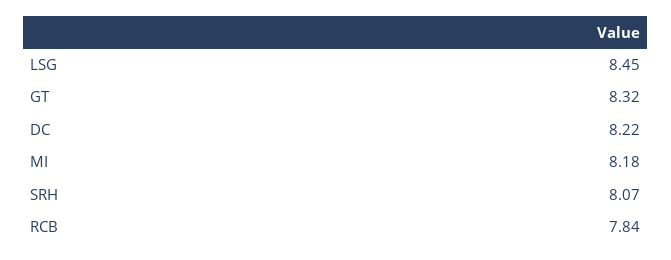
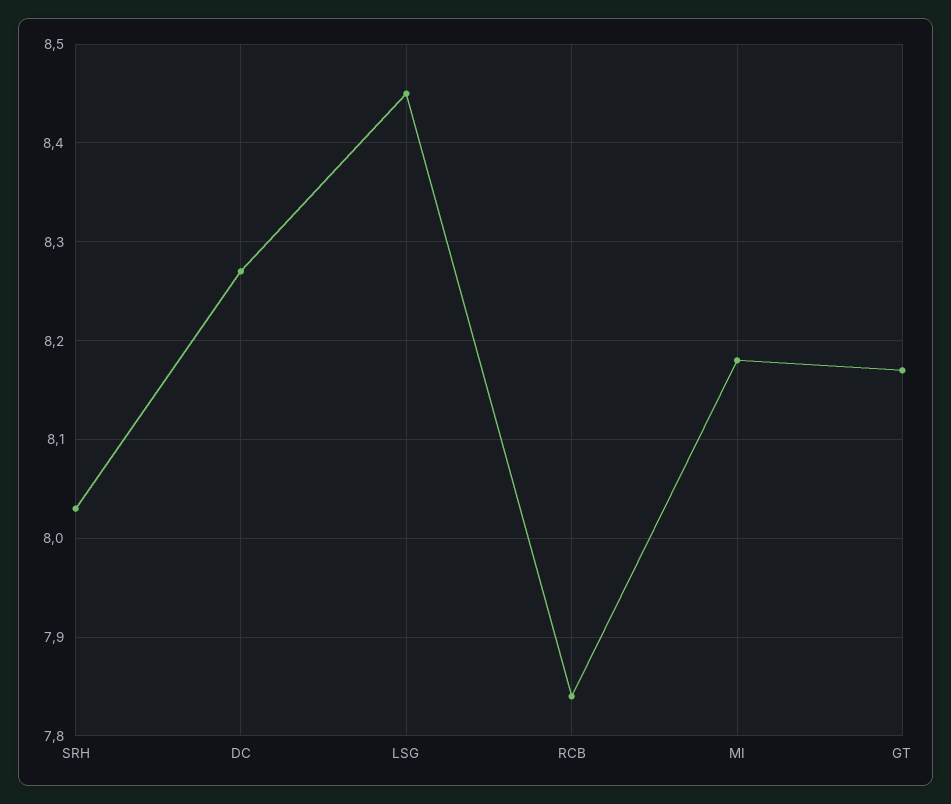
GT: 8.32 -> 8.17
DC: 8.22 -> 8.27
SRH: 8.07 -> 8.03

